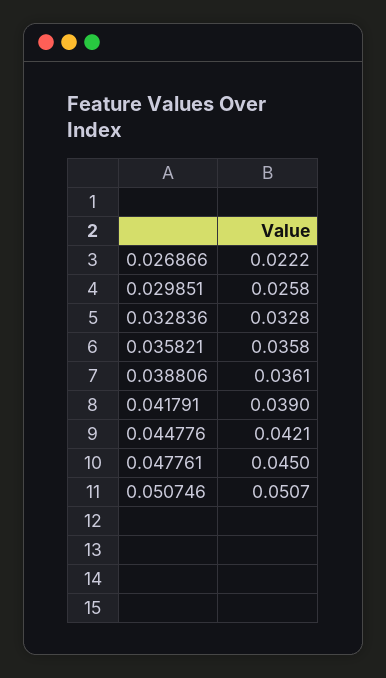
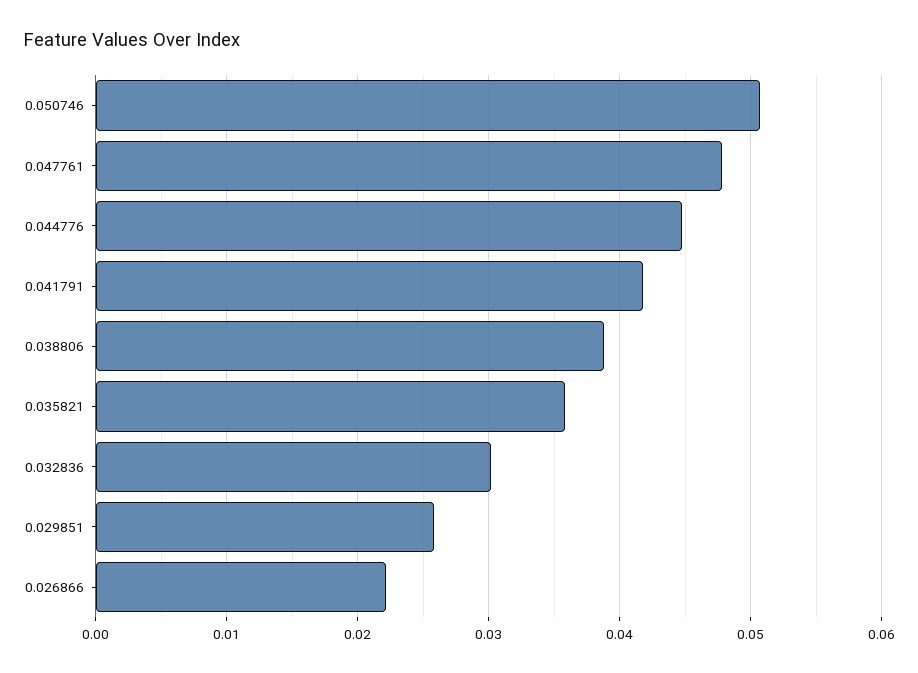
0.032836: 0.0328 -> 0.03
0.038806: 0.0361 -> 0.039
0.041791: 0.039 -> 0.042
0.044776: 0.0421 -> 0.045
0.047761: 0.045 -> 0.048

